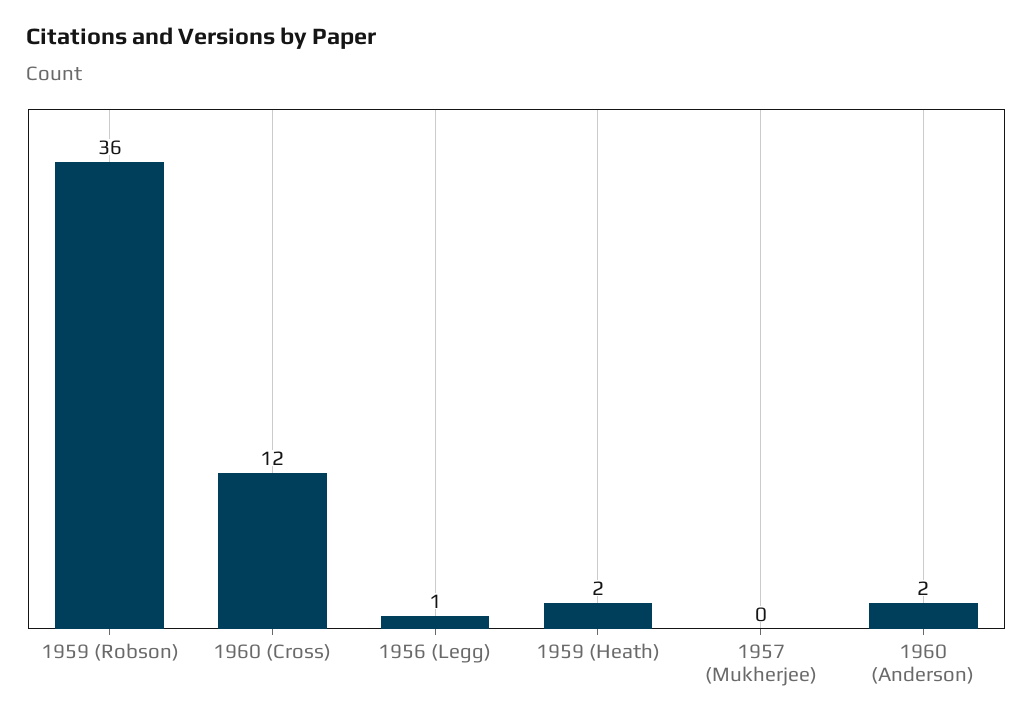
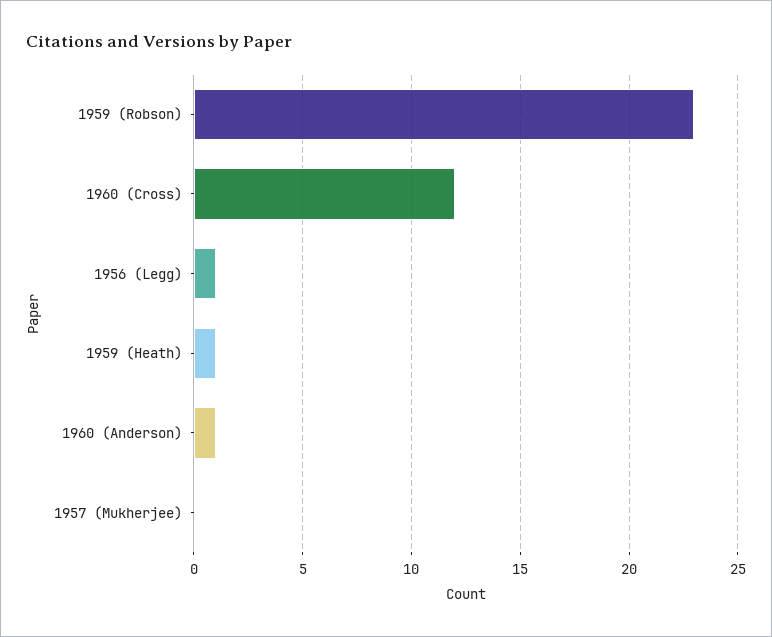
1959 (Robson): 36 -> 23
1959 (Heath): 2 -> 1
1960 (Anderson): 2 -> 1

